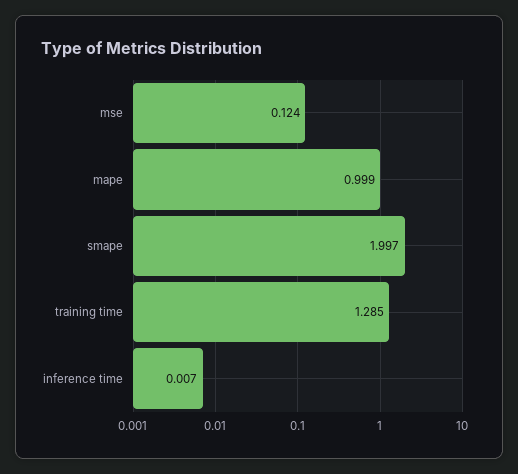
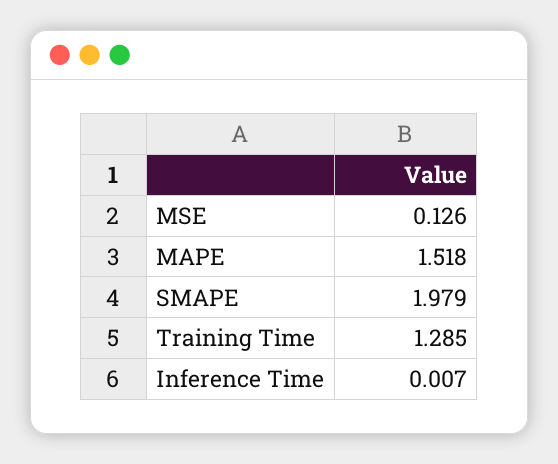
mse: 0.124 -> 0.126
mape: 0.999 -> 1.518
smape: 1.997 -> 1.979

